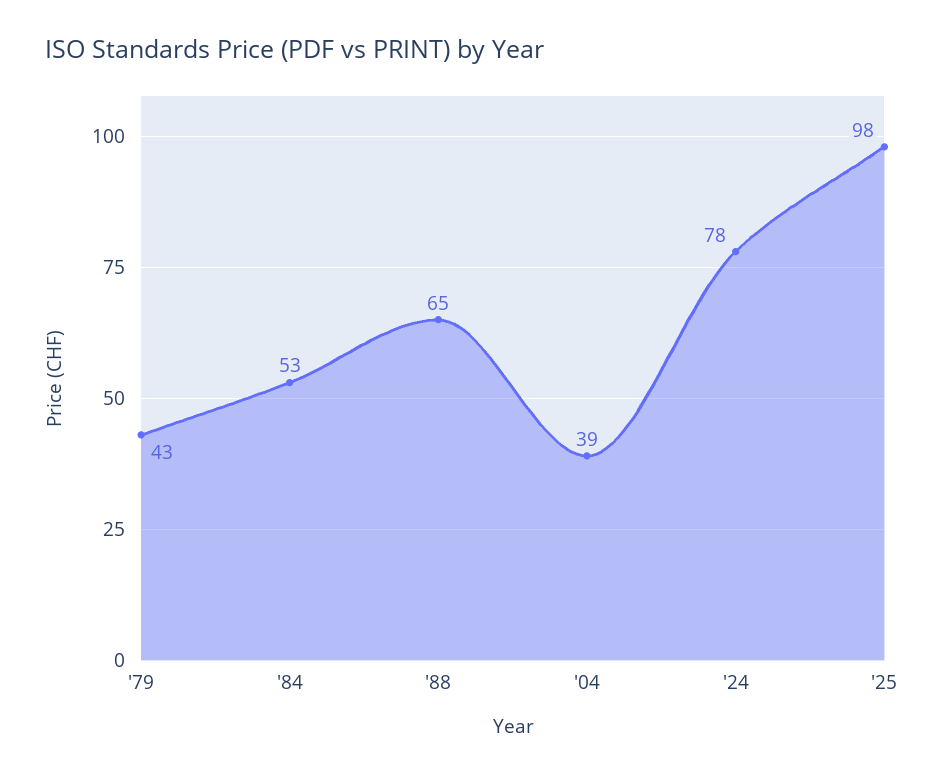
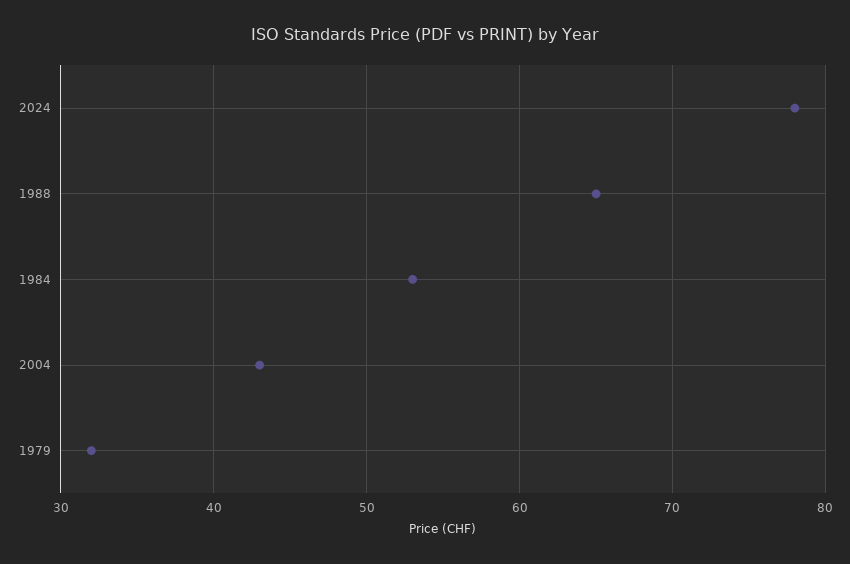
'79: 43 -> 32
'04: 39 -> 43
'25: 98 -> none

